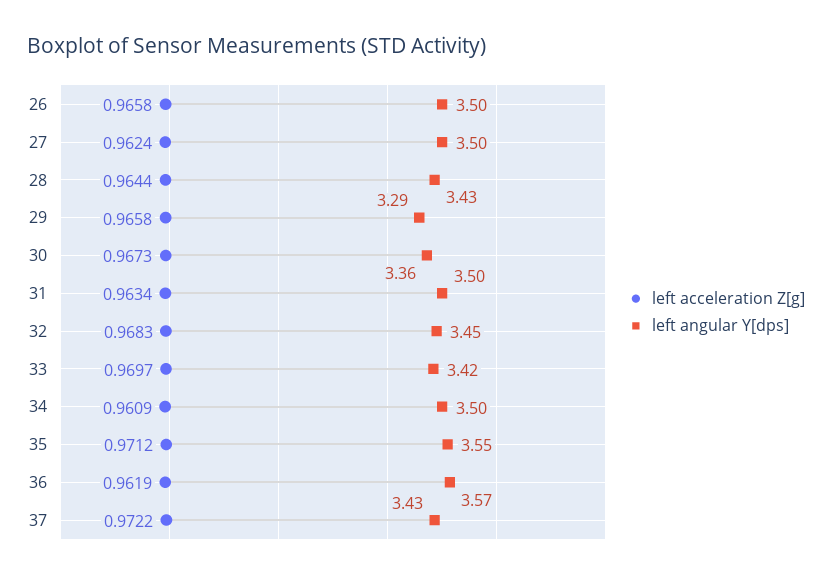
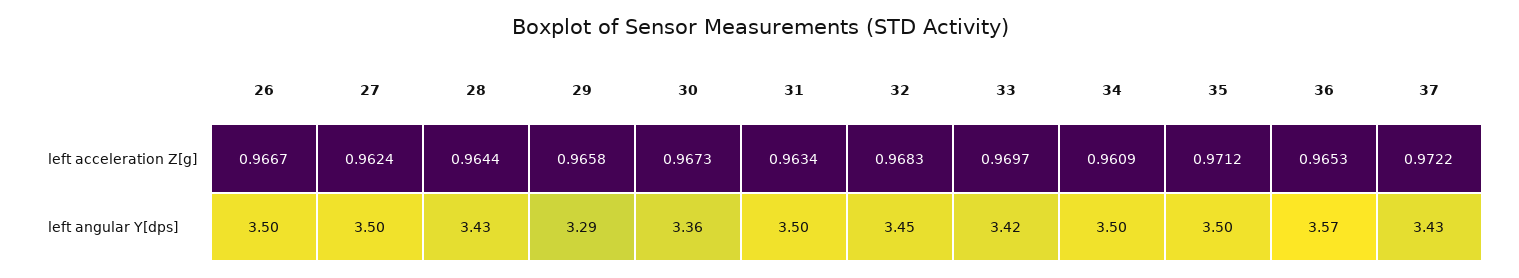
left acceleration Z[g], 26: 0.9658 -> 0.9667
left angular Y[dps], 35: 3.55 -> 3.5
left acceleration Z[g], 36: 0.9619 -> 0.9653

